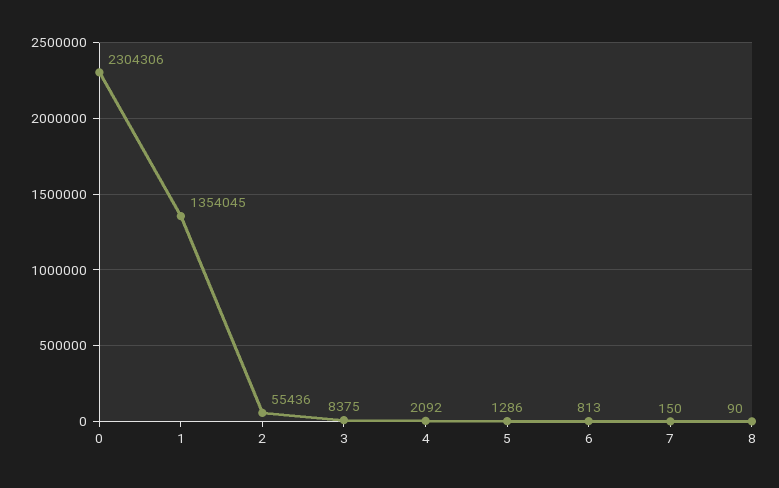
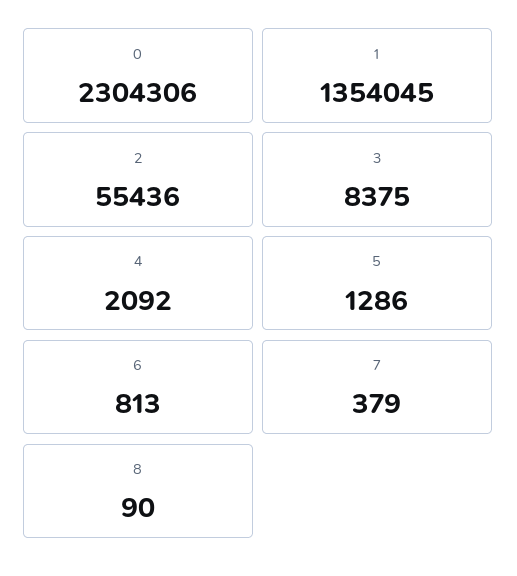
7: 150 -> 379

